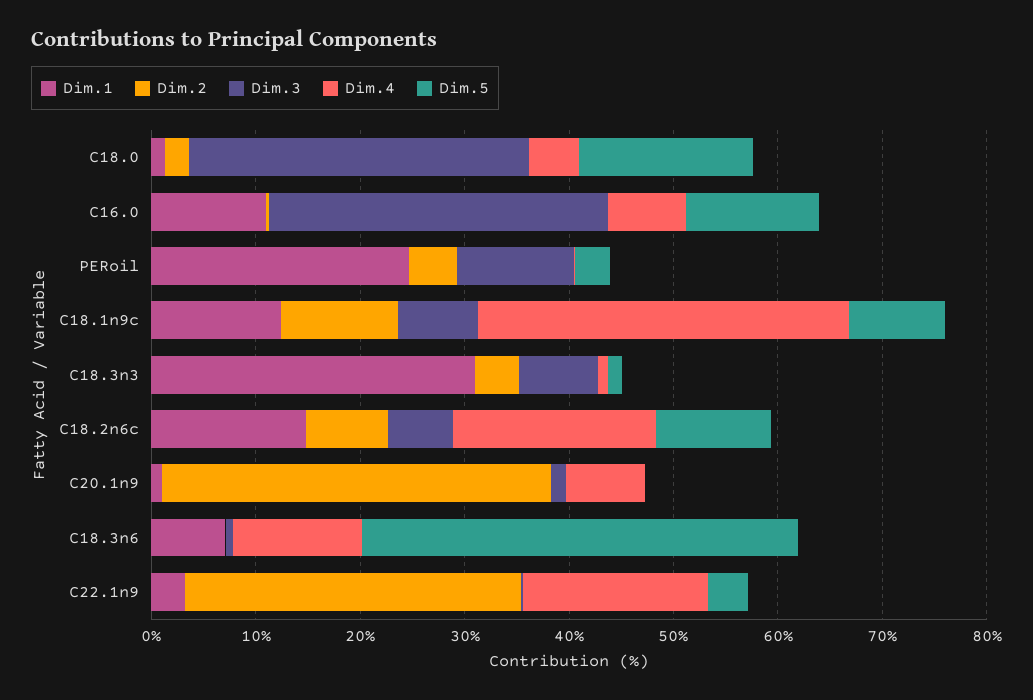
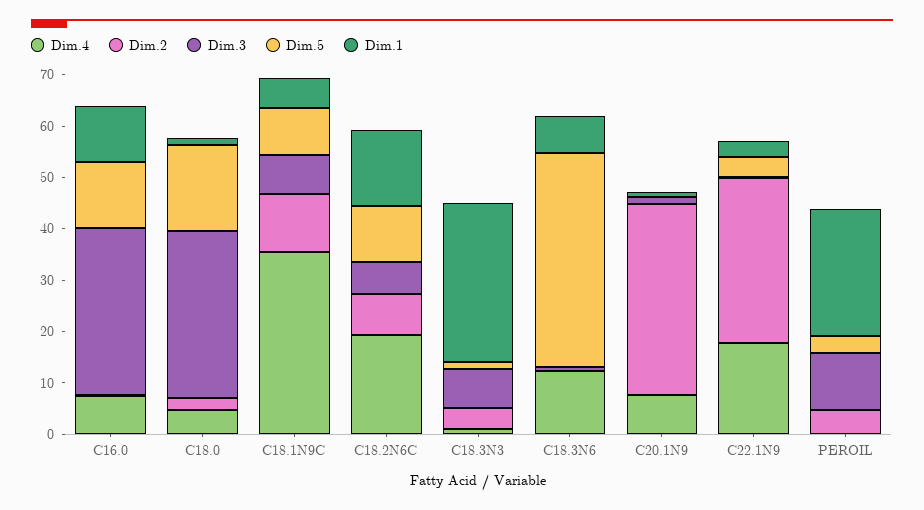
Dim.1, C18.1n9c: 12 -> 6

